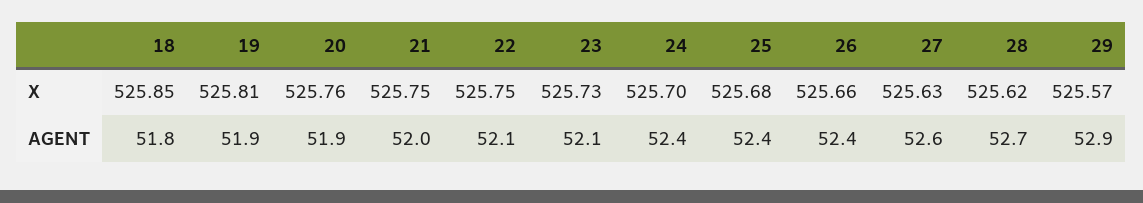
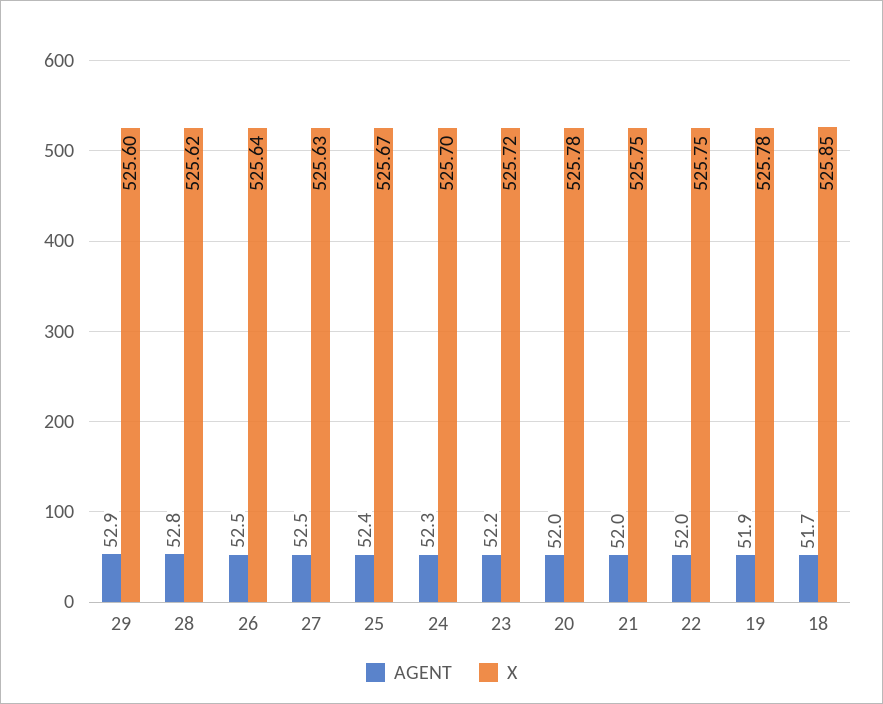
X, 19: 525.81 -> 525.78
X, 20: 525.76 -> 525.78
X, 23: 525.73 -> 525.72
X, 25: 525.68 -> 525.67
X, 26: 525.66 -> 525.64
X, 29: 525.57 -> 525.6
AGENT, 18: 51.8 -> 51.7
AGENT, 20: 51.9 -> 52
AGENT, 22: 52.1 -> 52
AGENT, 23: 52.1 -> 52.2
AGENT, 24: 52.4 -> 52.3
AGENT, 26: 52.4 -> 52.5
AGENT, 27: 52.6 -> 52.5
AGENT, 28: 52.7 -> 52.8

